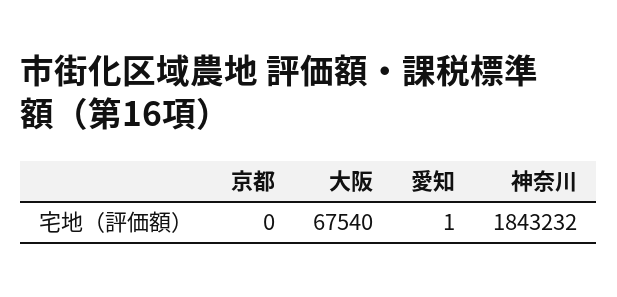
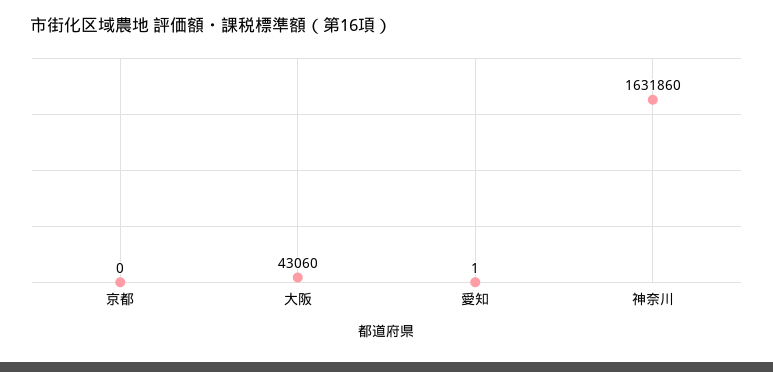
大阪: 67540 -> 43060
神奈川: 1843232 -> 1631860

